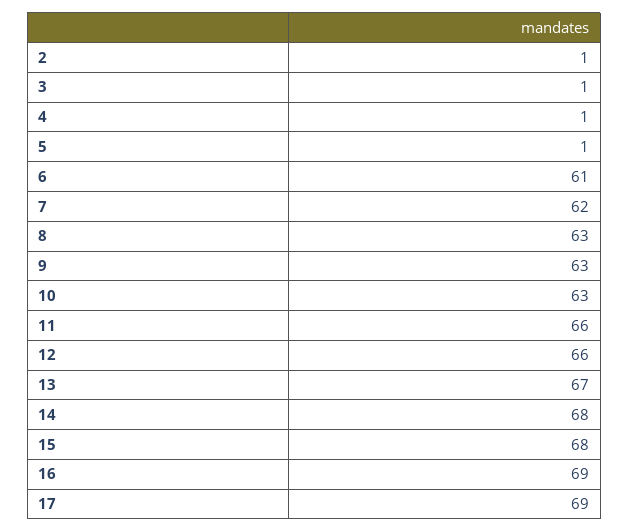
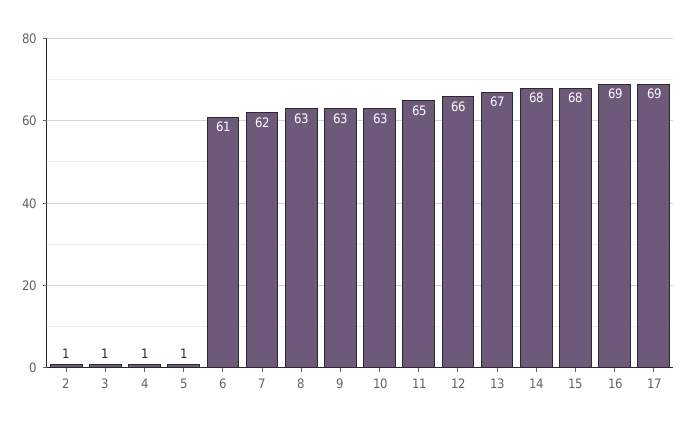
11: 66 -> 65

